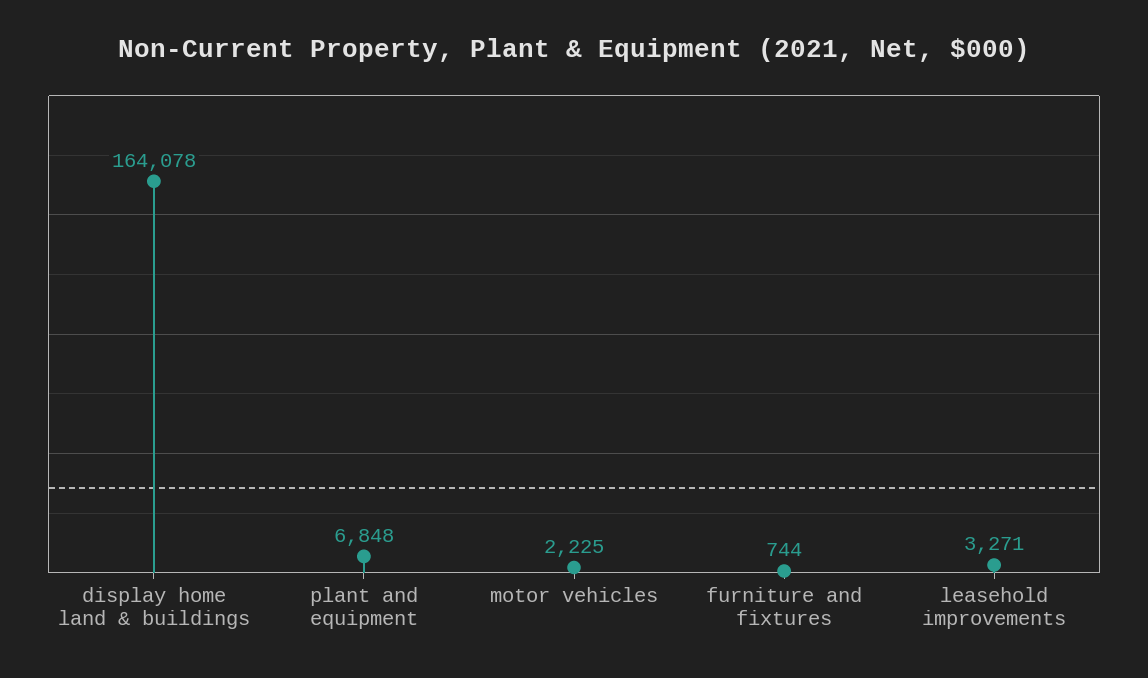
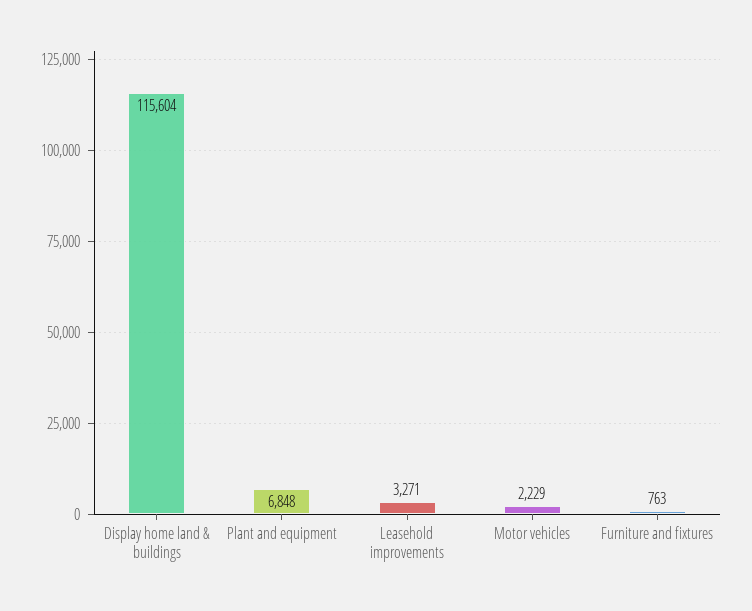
display home land & buildings: 164078 -> 115604
motor vehicles: 2225 -> 2229
furniture and fixtures: 744 -> 763

